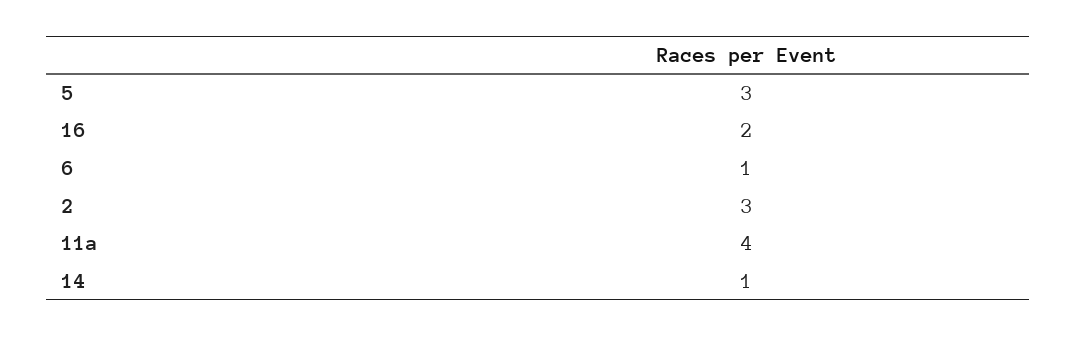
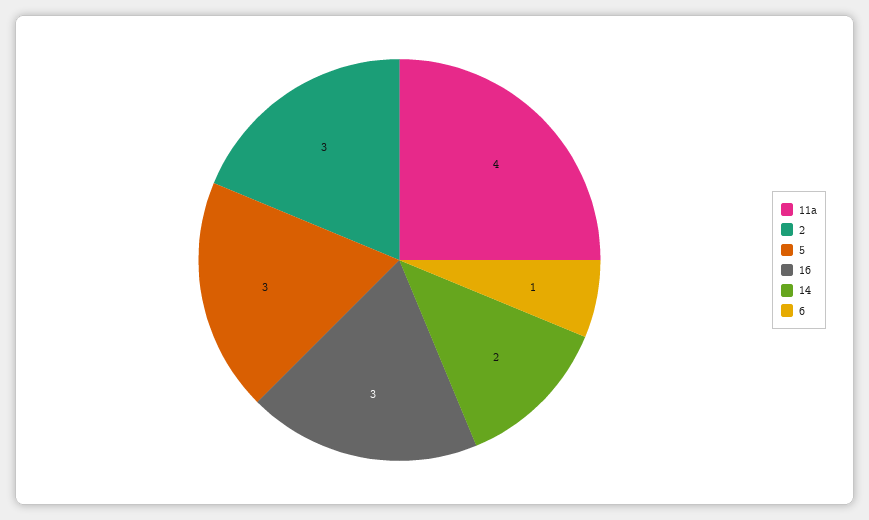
16: 2 -> 3
14: 1 -> 2

